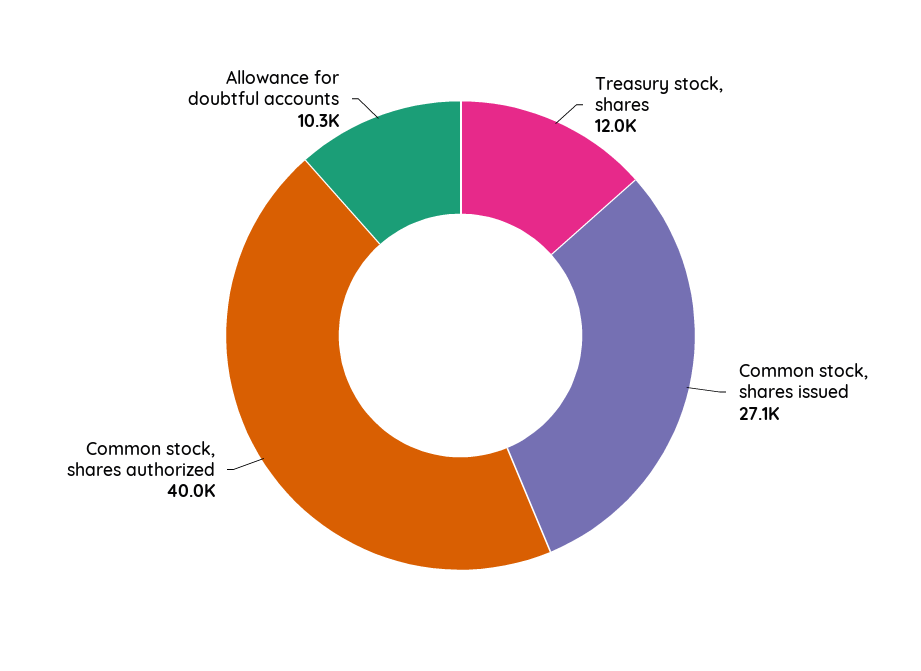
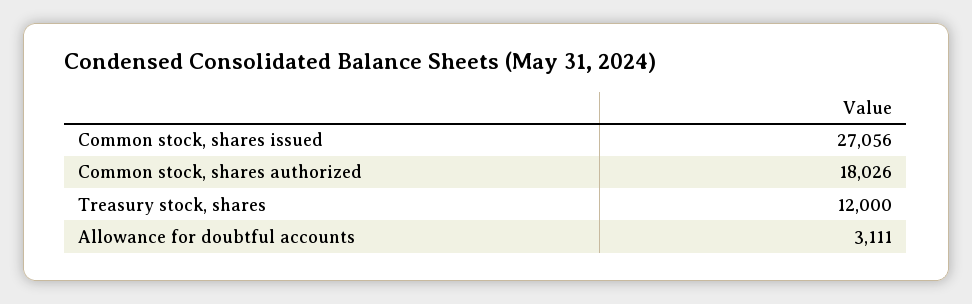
Common stock, shares authorized: 40000 -> 18026
Allowance for doubtful accounts: 10300 -> 3111

